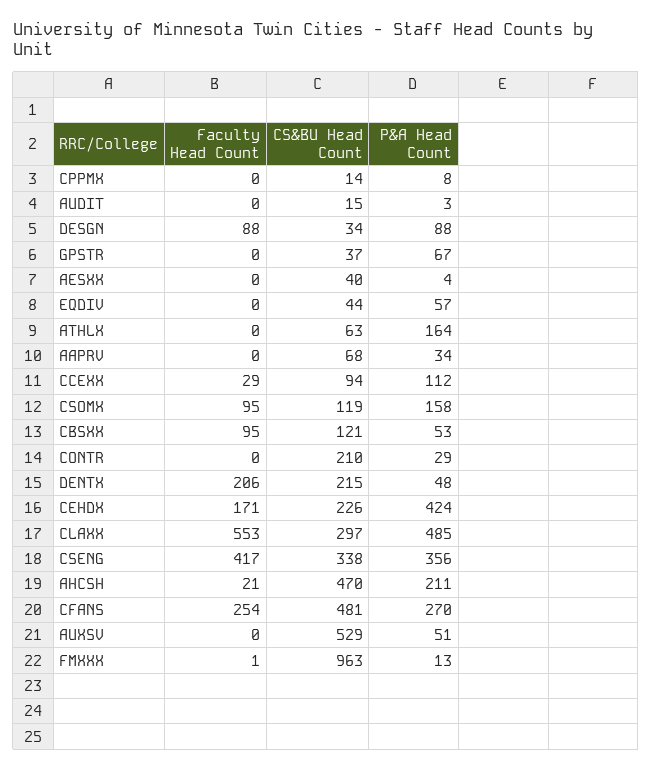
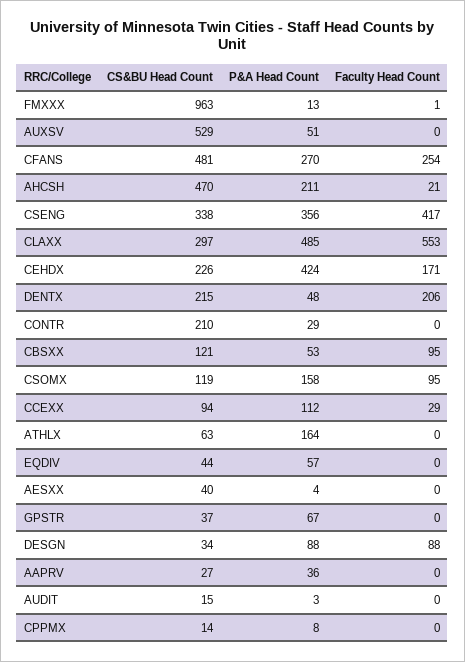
CS&BU Head Count, AAPRV: 68 -> 27
P&A Head Count, AAPRV: 34 -> 36

